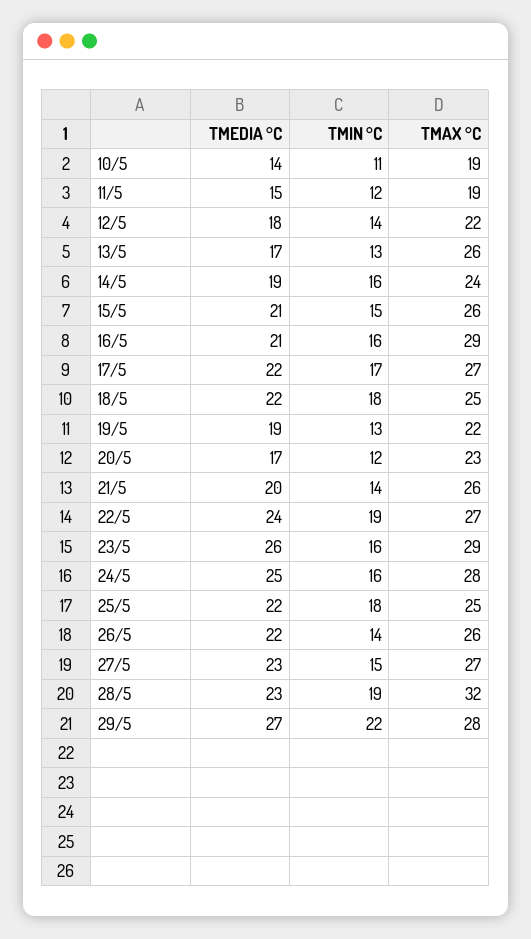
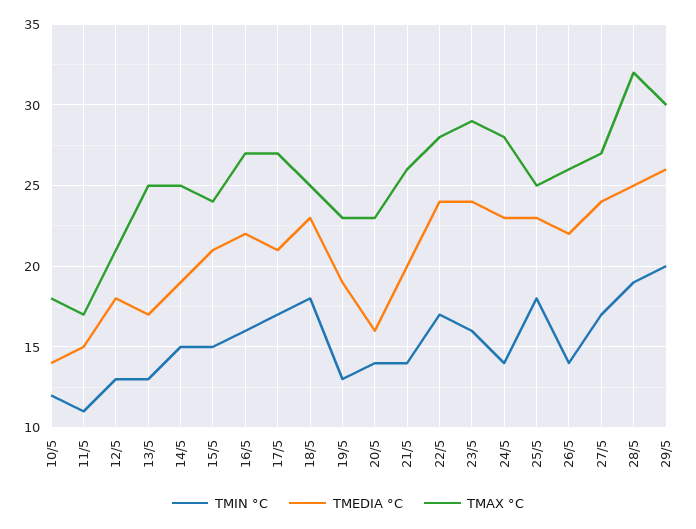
TMIN °C, 10/5: 11 -> 12
TMAX °C, 10/5: 19 -> 18
TMIN °C, 11/5: 12 -> 11
TMAX °C, 11/5: 19 -> 17
TMIN °C, 12/5: 14 -> 13
TMAX °C, 12/5: 22 -> 21
TMAX °C, 13/5: 26 -> 25
TMIN °C, 14/5: 16 -> 15
TMAX °C, 14/5: 24 -> 25
TMAX °C, 15/5: 26 -> 24
TMEDIA °C, 16/5: 21 -> 22
TMAX °C, 16/5: 29 -> 27
TMEDIA °C, 17/5: 22 -> 21
TMEDIA °C, 18/5: 22 -> 23
TMAX °C, 19/5: 22 -> 23
TMEDIA °C, 20/5: 17 -> 16
TMIN °C, 20/5: 12 -> 14
TMIN °C, 22/5: 19 -> 17
TMAX °C, 22/5: 27 -> 28
TMEDIA °C, 23/5: 26 -> 24
TMEDIA °C, 24/5: 25 -> 23
TMIN °C, 24/5: 16 -> 14
TMEDIA °C, 25/5: 22 -> 23
TMEDIA °C, 27/5: 23 -> 24
TMIN °C, 27/5: 15 -> 17
TMEDIA °C, 28/5: 23 -> 25
TMEDIA °C, 29/5: 27 -> 26
TMIN °C, 29/5: 22 -> 20
TMAX °C, 29/5: 28 -> 30

